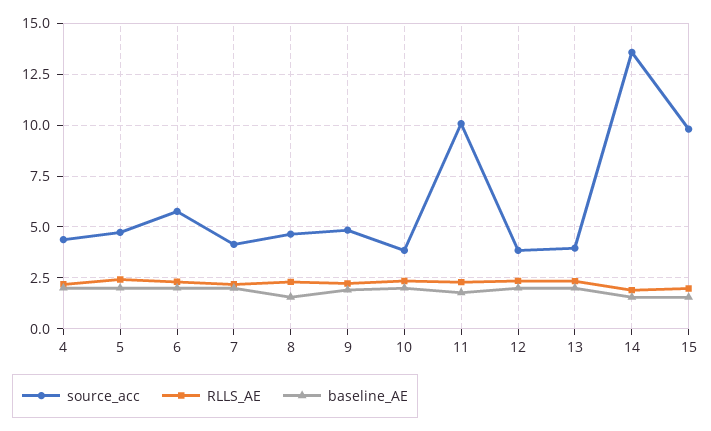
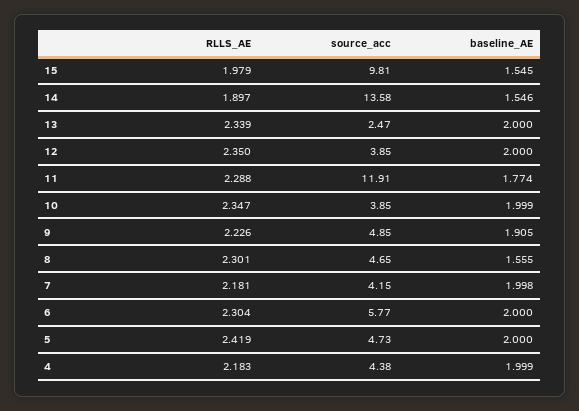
source_acc, 11: 10 -> 11.91
source_acc, 13: 4 -> 2.47

